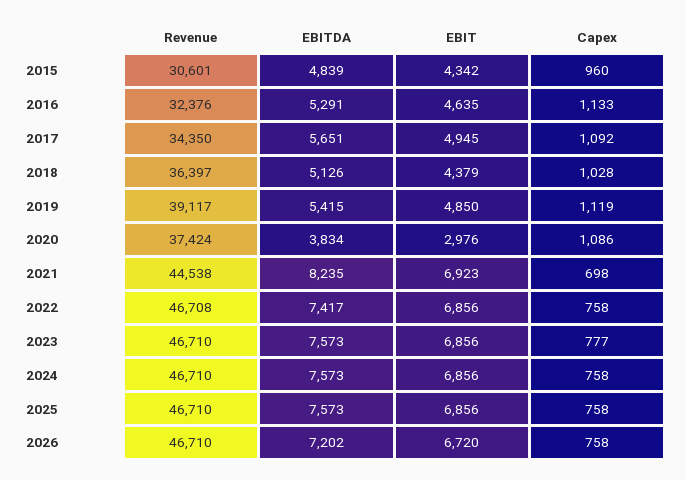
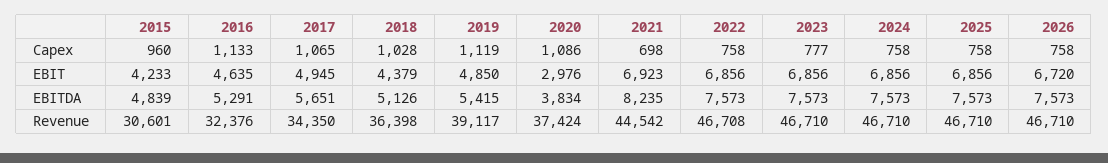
EBIT, 2015: 4342 -> 4233
Capex, 2017: 1092 -> 1065
Revenue, 2018: 36397 -> 36398
Revenue, 2021: 44538 -> 44542
EBITDA, 2022: 7417 -> 7573
EBITDA, 2026: 7202 -> 7573

